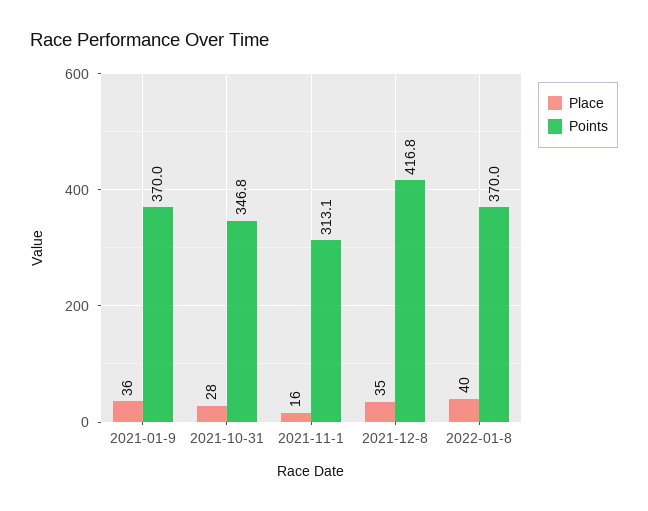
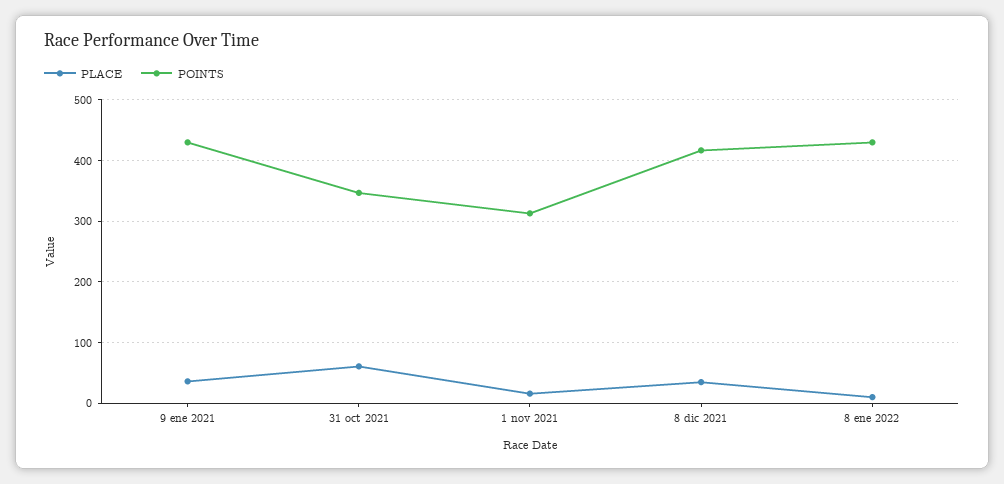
Points, 2021-01-9: 370 -> 430
Place, 2021-10-31: 28 -> 60
Place, 2022-01-8: 40 -> 10
Points, 2022-01-8: 370 -> 430

